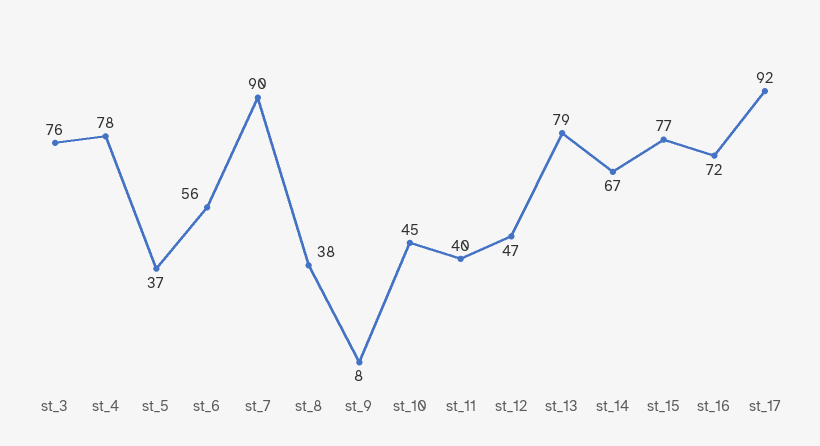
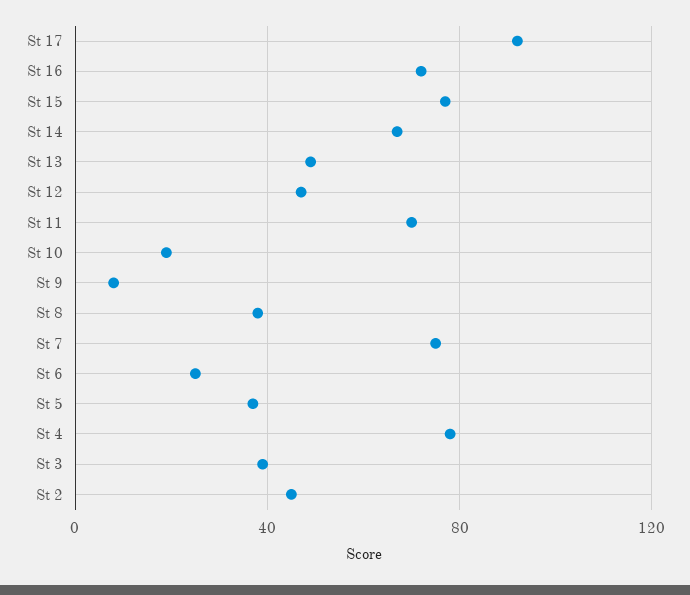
st_3: 76 -> 40
st_6: 56 -> 25
st_7: 90 -> 75
st_10: 45 -> 20
st_11: 40 -> 70
st_13: 79 -> 50
St 2: none -> 45

